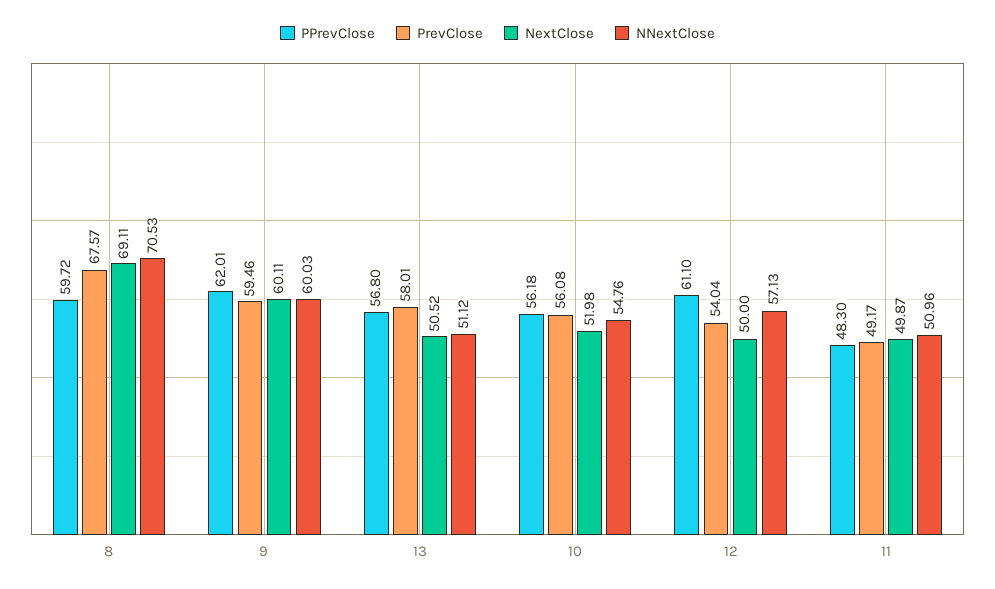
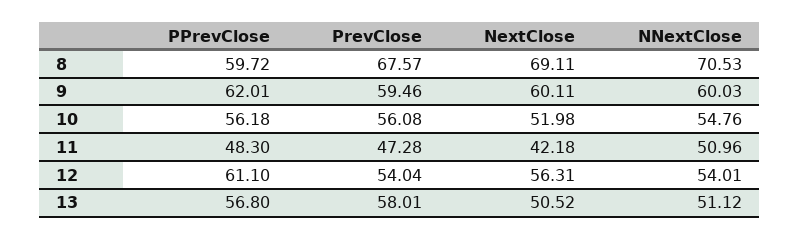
NextClose, 12: 50 -> 56.31
NNextClose, 12: 57.13 -> 54.01
PrevClose, 11: 49.17 -> 47.28
NextClose, 11: 49.87 -> 42.18

